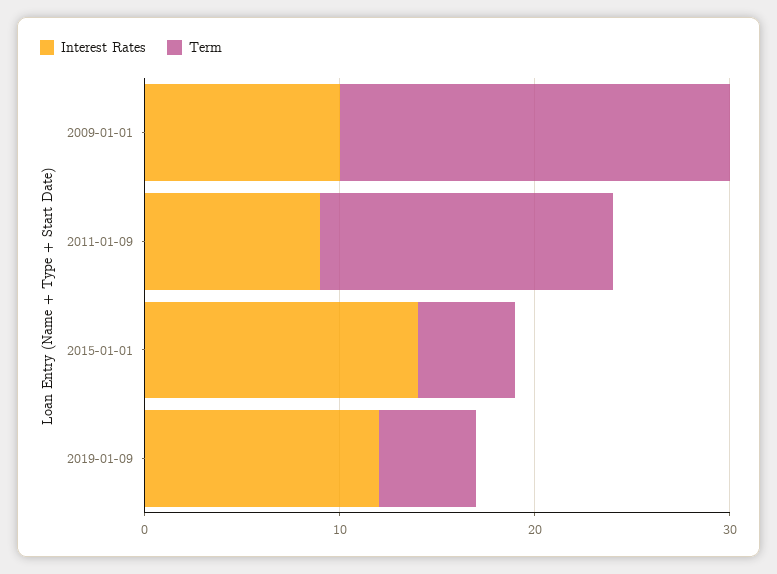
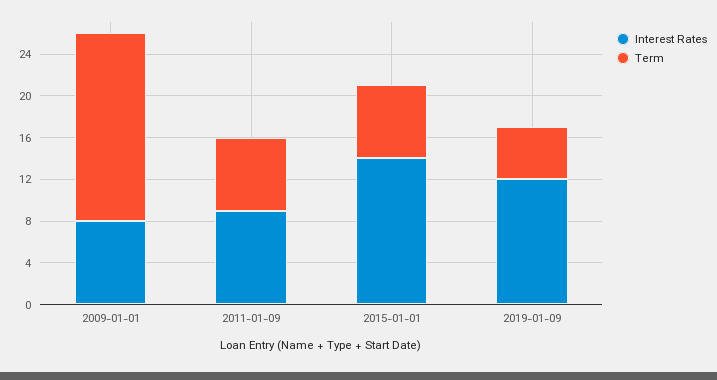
Interest Rates, 2009-01-01: 10 -> 8
Term, 2009-01-01: 20 -> 18
Term, 2011-01-09: 15 -> 7
Term, 2015-01-01: 5 -> 7

